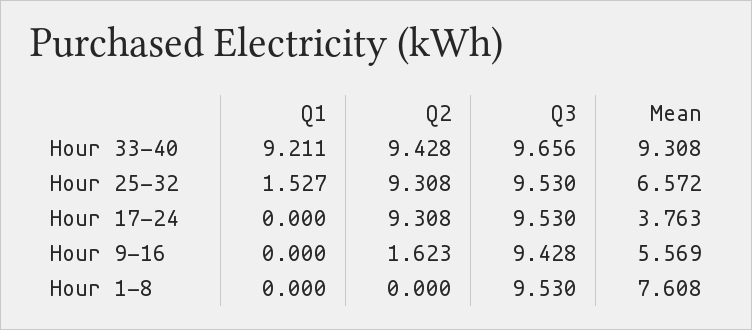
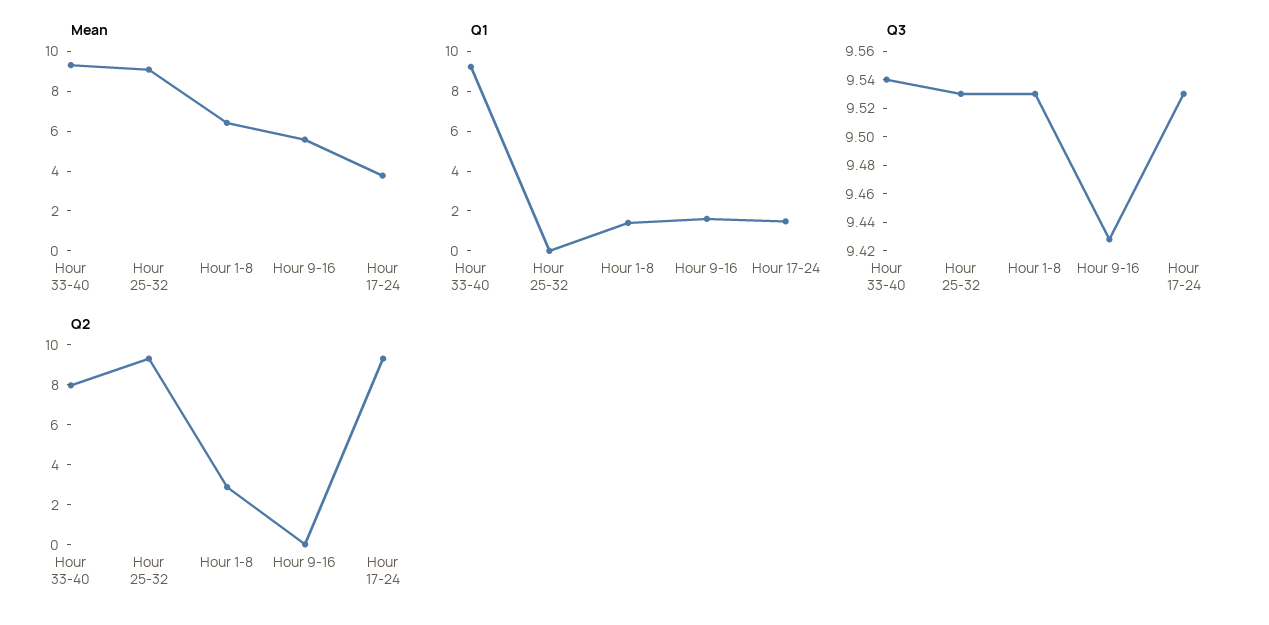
Q2, Hour 33-40: 9.428 -> 8
Q3, Hour 33-40: 9.656 -> 9.54
Q1, Hour 25-32: 1.527 -> 0
Mean, Hour 25-32: 6.572 -> 9
Q1, Hour 17-24: 0 -> 1.5
Q1, Hour 9-16: 0 -> 1.5
Q2, Hour 9-16: 1.623 -> 0
Q1, Hour 1-8: 0 -> 1.5
Q2, Hour 1-8: 0 -> 3
Mean, Hour 1-8: 7.608 -> 6.5

